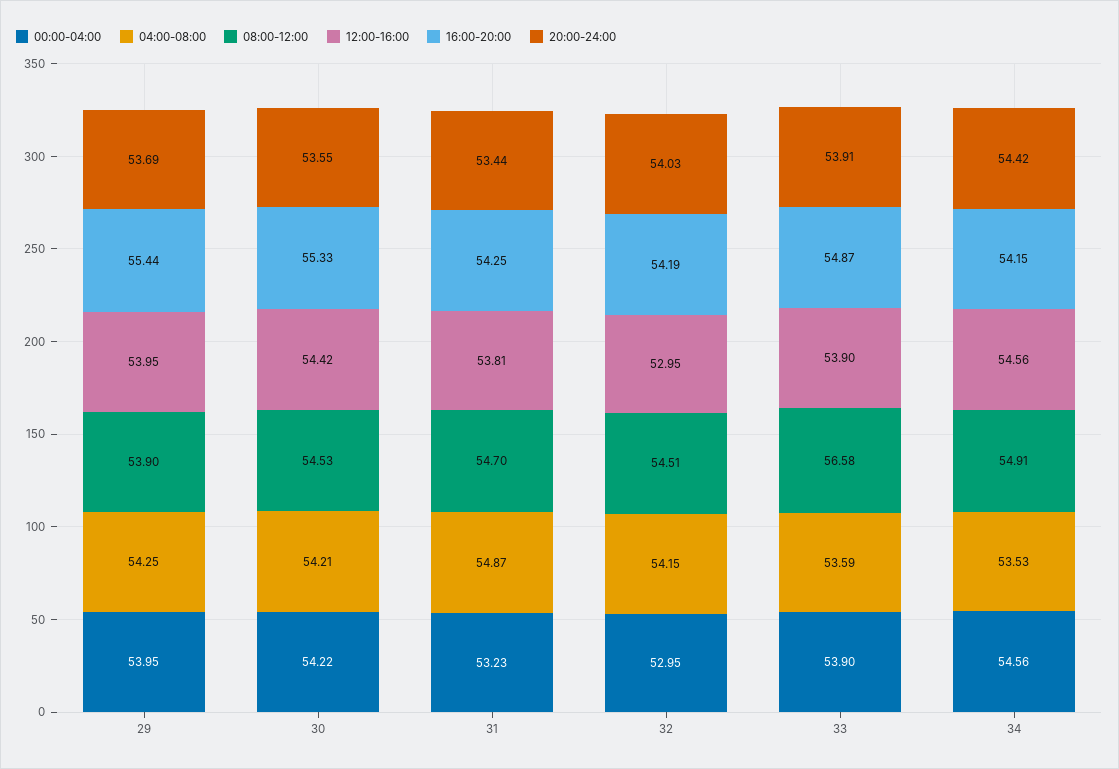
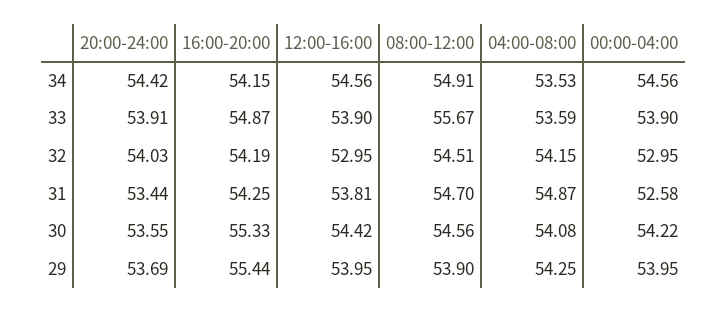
04:00-08:00, 30: 54.21 -> 54.08
08:00-12:00, 30: 54.53 -> 54.56
00:00-04:00, 31: 53.23 -> 52.58
08:00-12:00, 33: 56.58 -> 55.67

